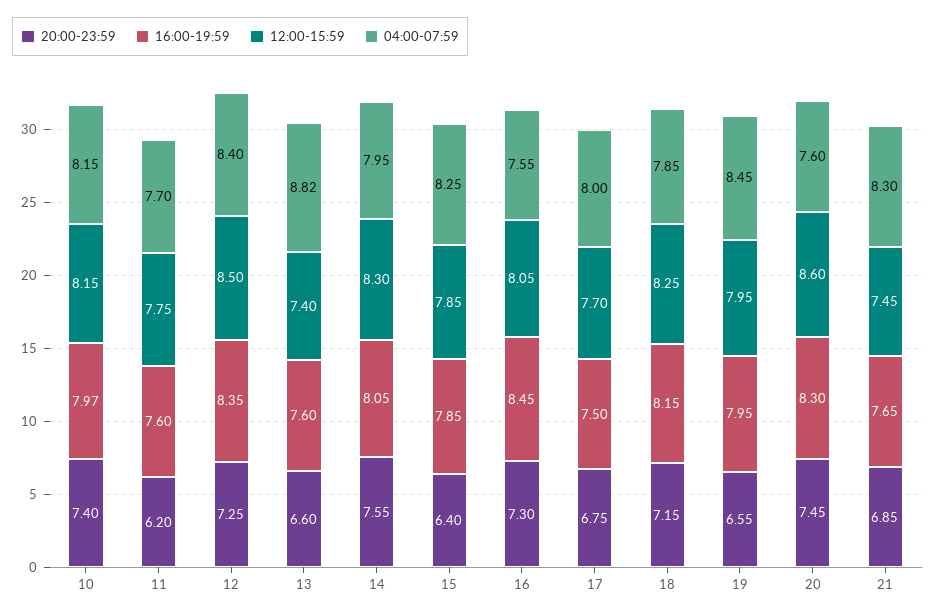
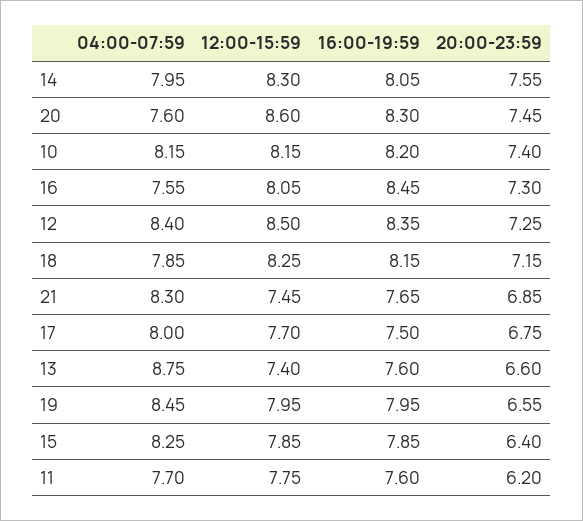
16:00-19:59, 10: 7.97 -> 8.2
04:00-07:59, 13: 8.82 -> 8.75

